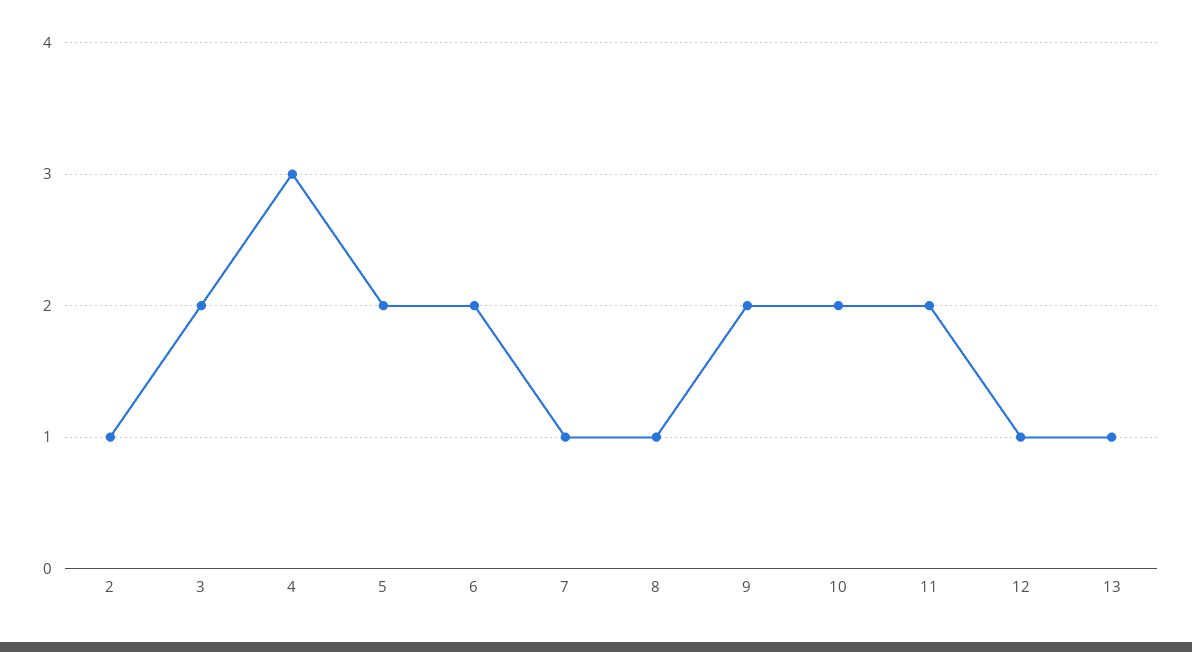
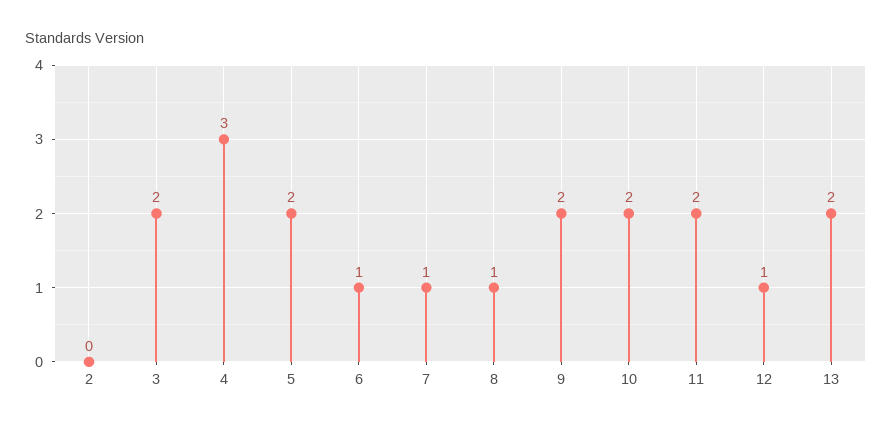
2: 1 -> 0
6: 2 -> 1
13: 1 -> 2

